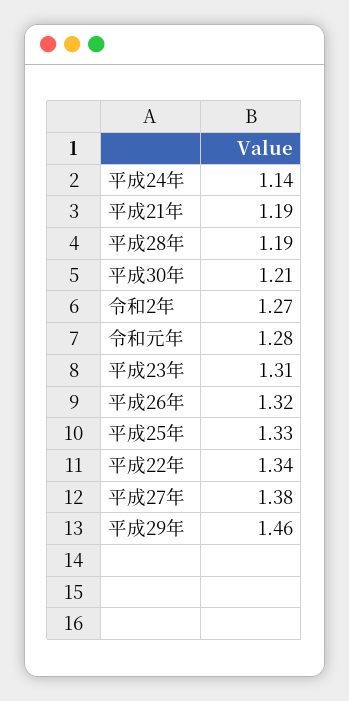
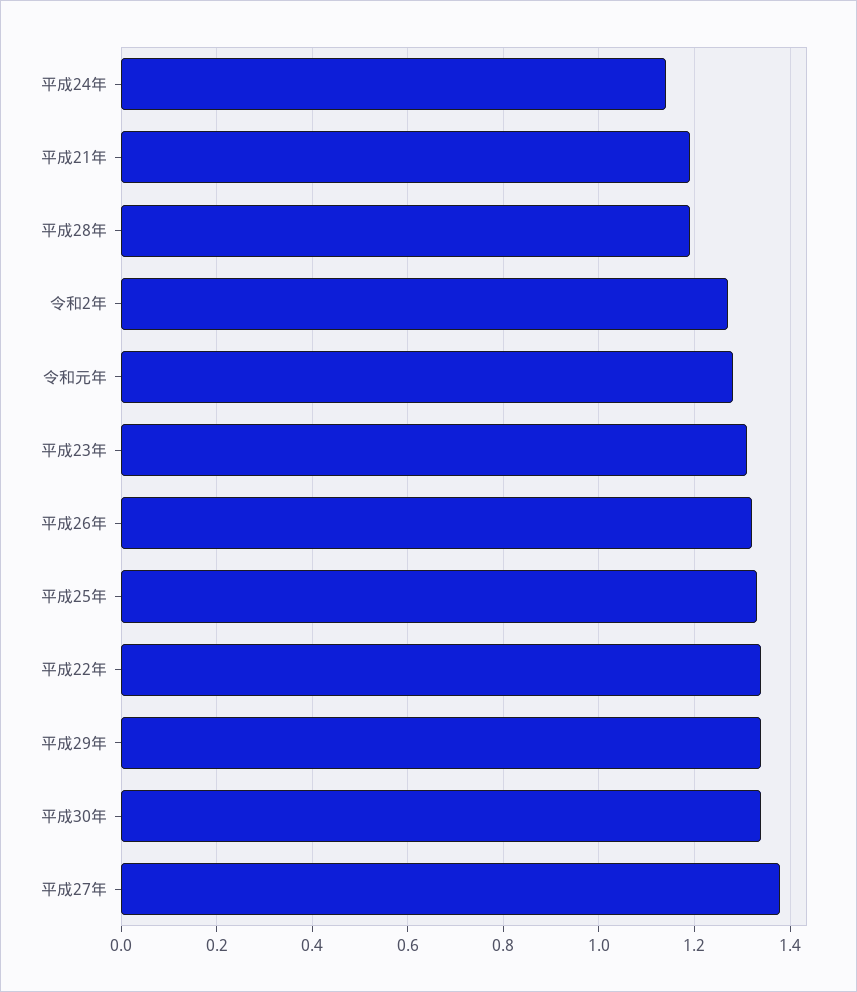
平成30年: 1.21 -> 1.35
平成29年: 1.46 -> 1.35

